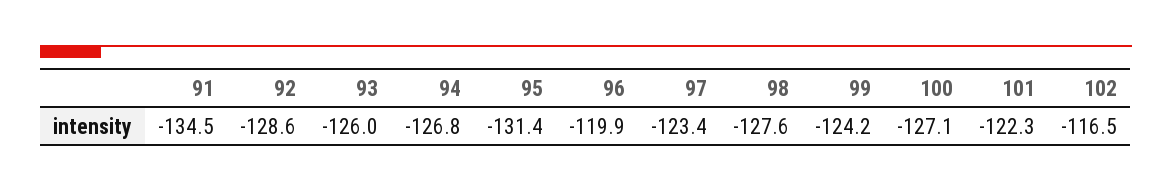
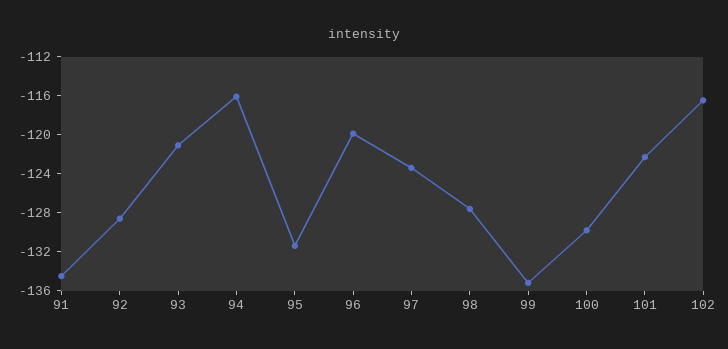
93: -126 -> -121
94: -126.8 -> -116
99: -124.2 -> -135
100: -127.1 -> -130

